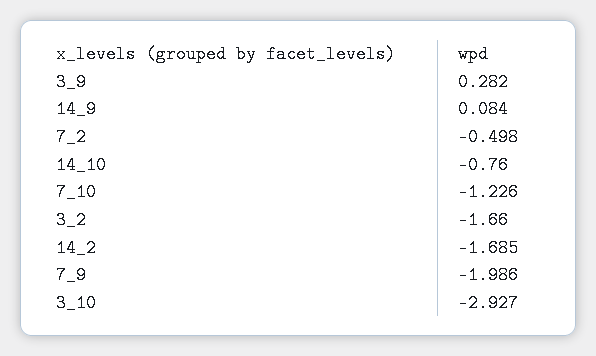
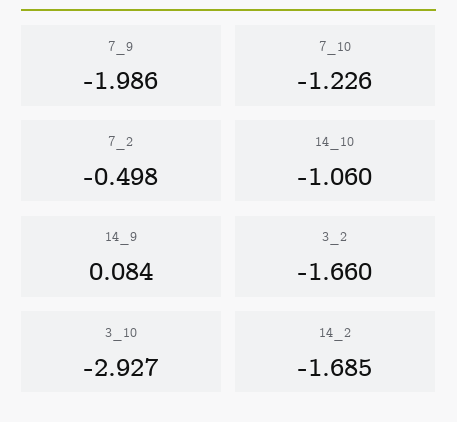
3_9: 0.282 -> none
14_10: -0.76 -> -1.06

